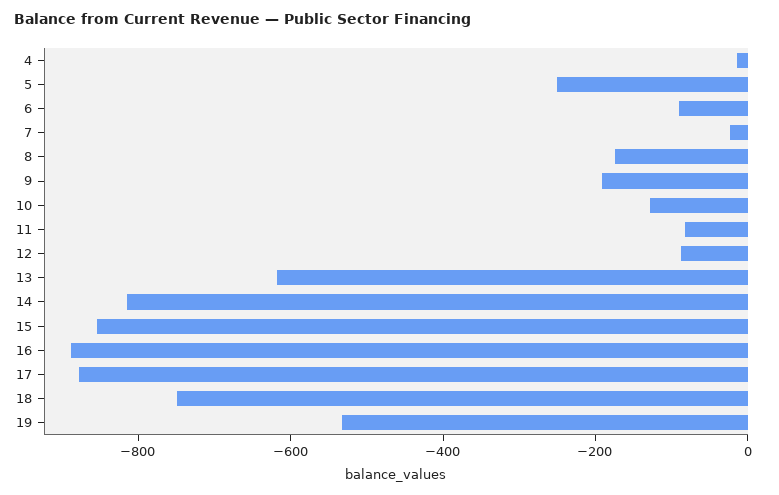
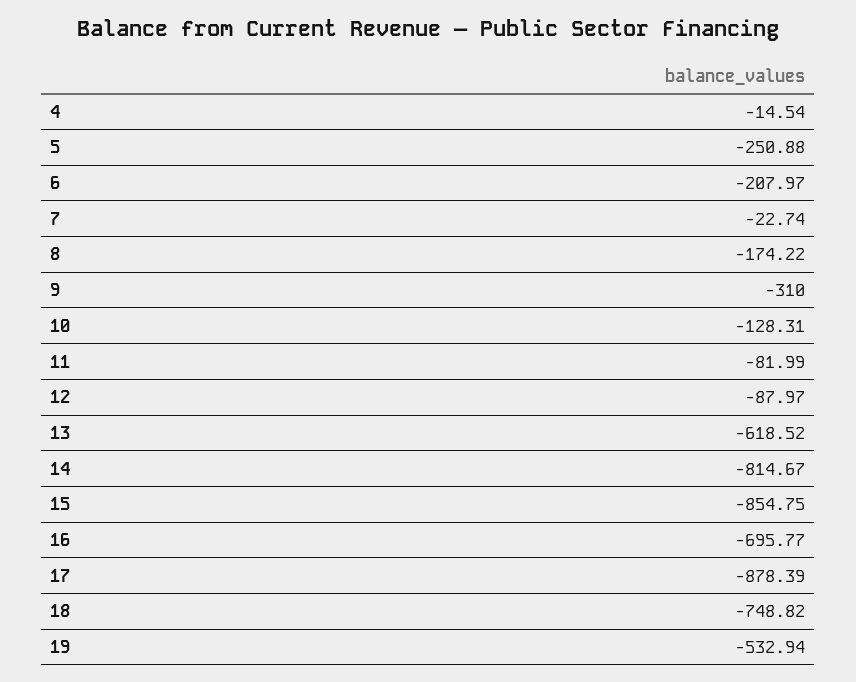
6: -100 -> -207.97
9: -200 -> -310
16: -900 -> -695.77

